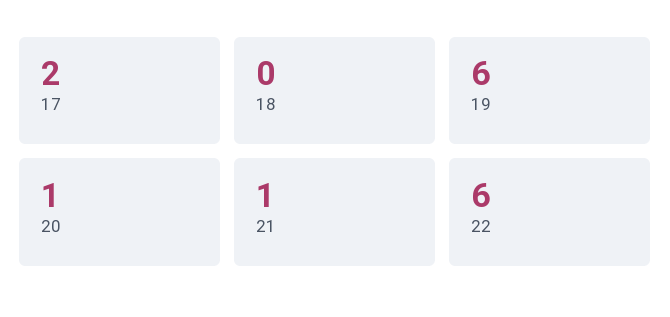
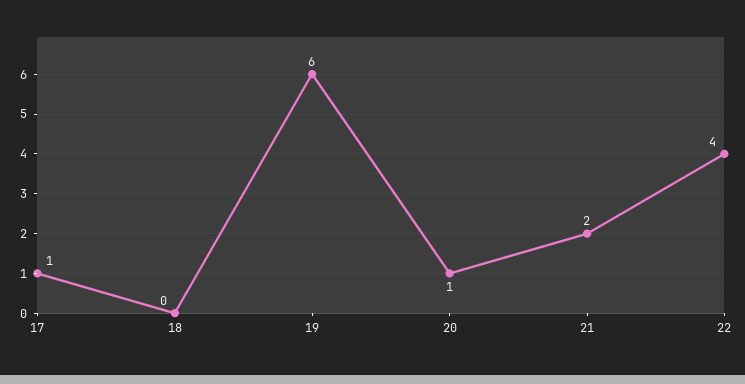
17: 2 -> 1
21: 1 -> 2
22: 6 -> 4

